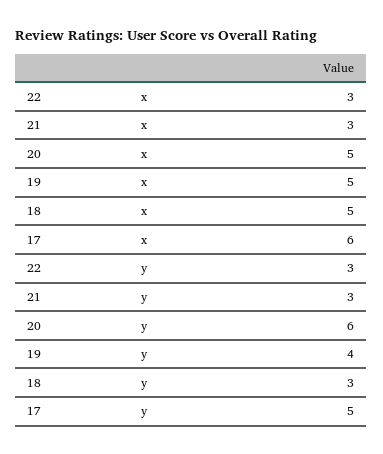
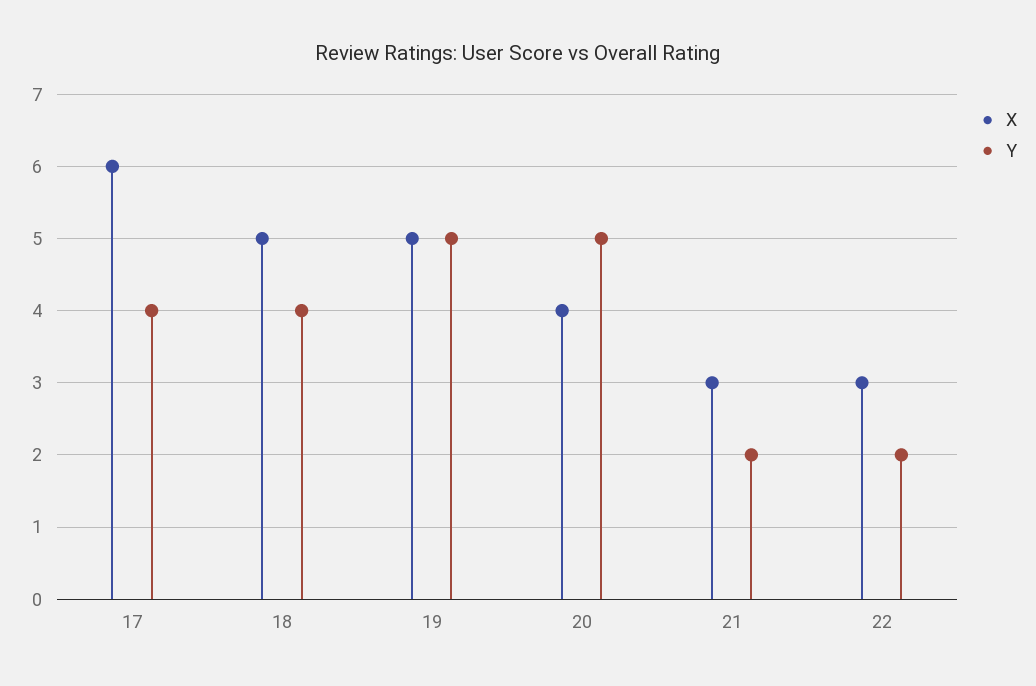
x, 20: 5 -> 4
y, 22: 3 -> 2
y, 21: 3 -> 2
y, 20: 6 -> 5
y, 19: 4 -> 5
y, 18: 3 -> 4
y, 17: 5 -> 4

